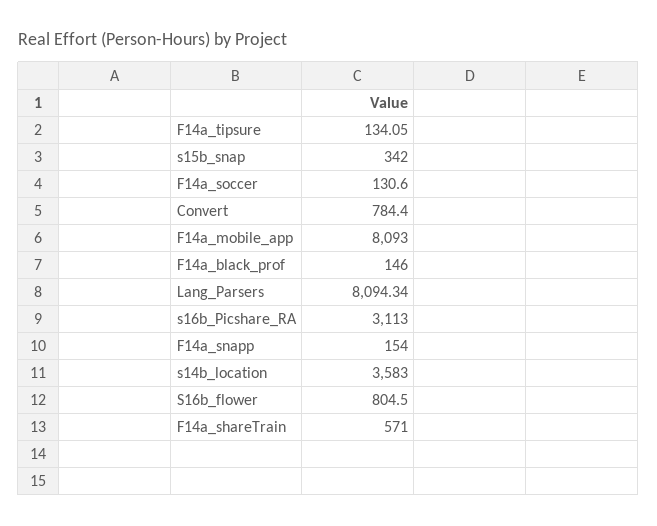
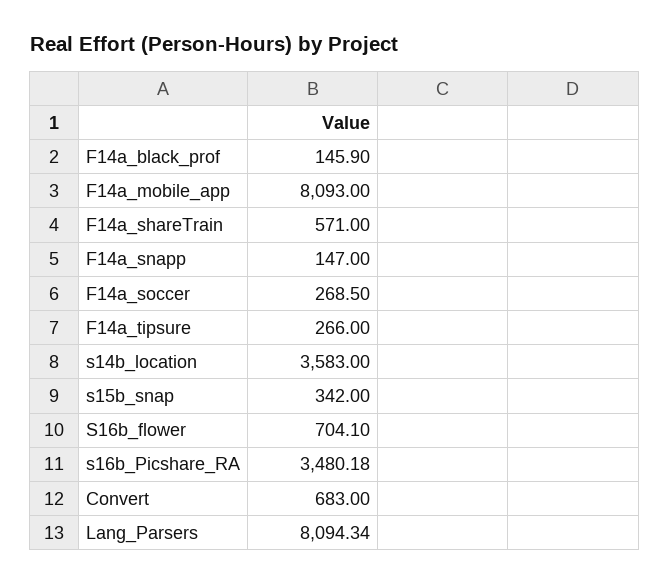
F14a_tipsure: 134.05 -> 266
F14a_soccer: 130.6 -> 268.5
Convert: 784.4 -> 683
F14a_black_prof: 146 -> 145.9
s16b_Picshare_RA: 3113 -> 3480.18
F14a_snapp: 154 -> 147
S16b_flower: 804.5 -> 704.1

